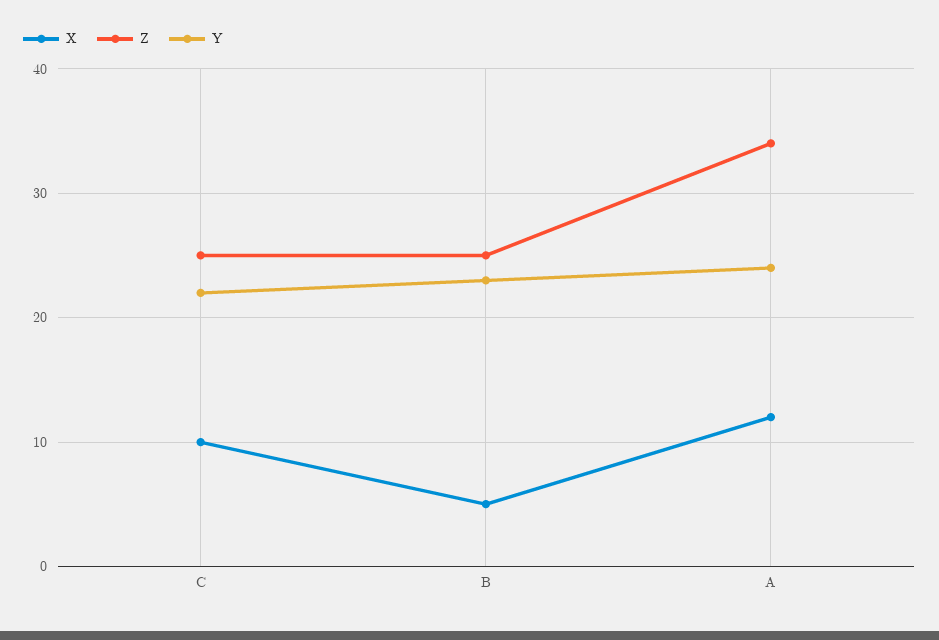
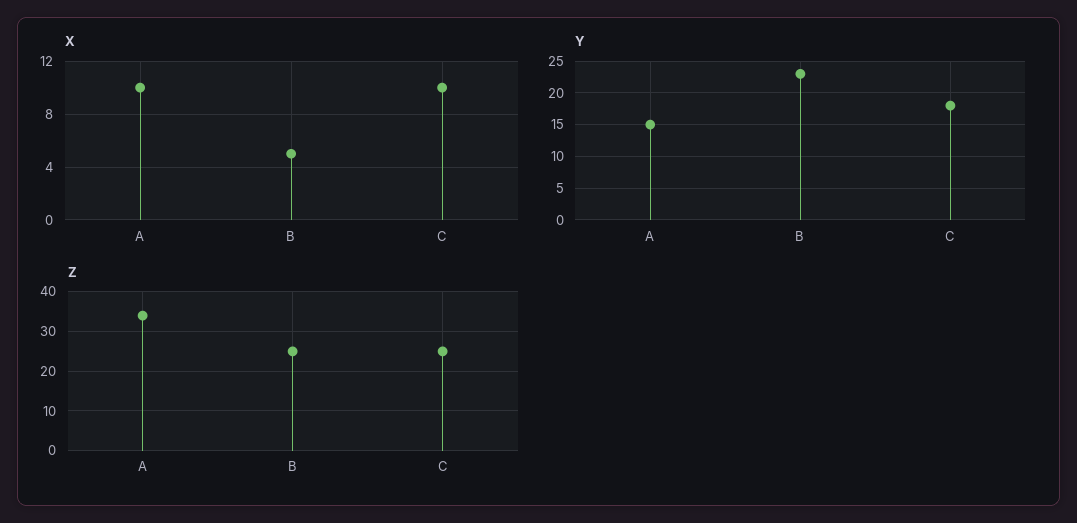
Y, C: 22 -> 18
X, A: 12 -> 10
Y, A: 24 -> 15

